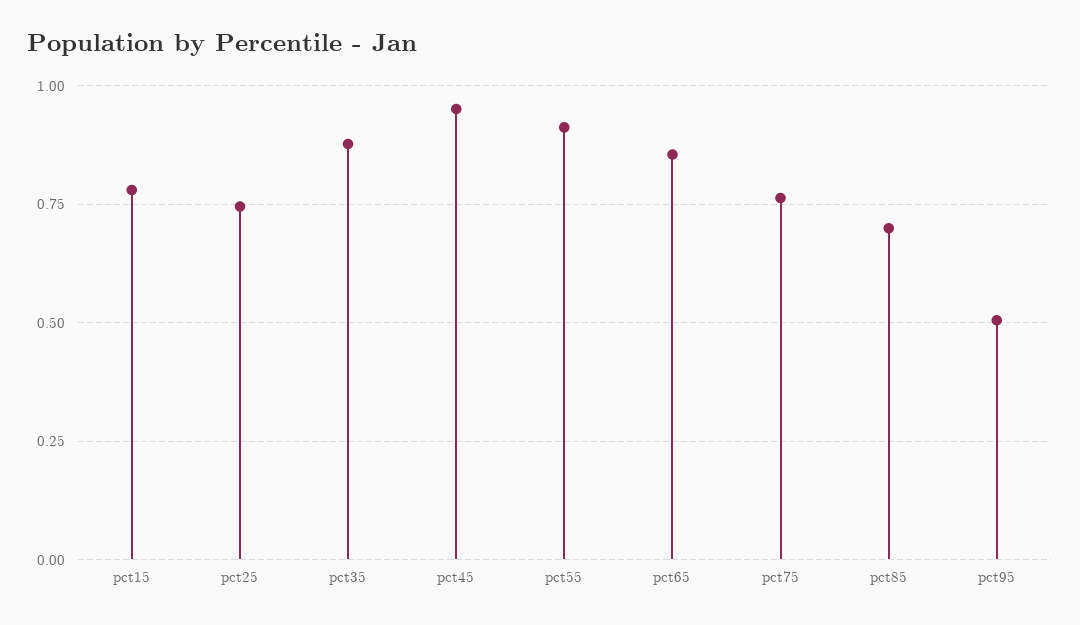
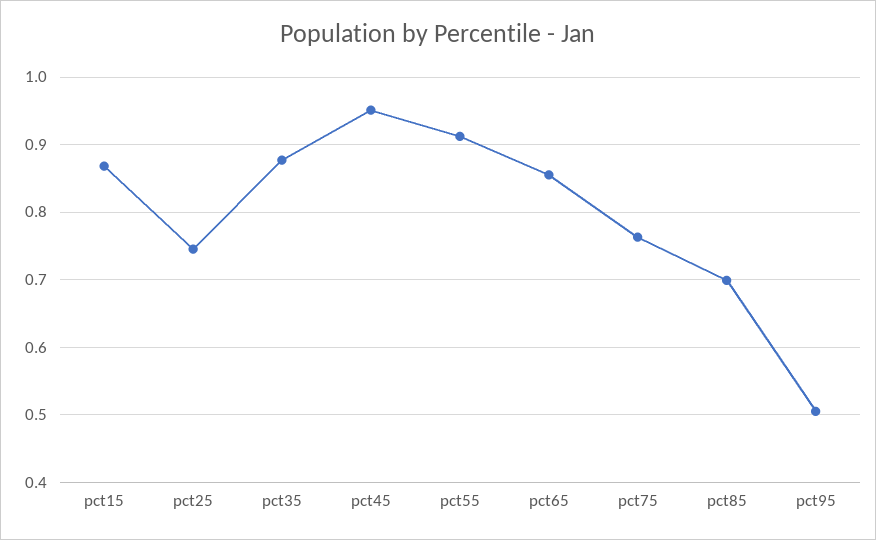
pct15: 0.775 -> 0.87

